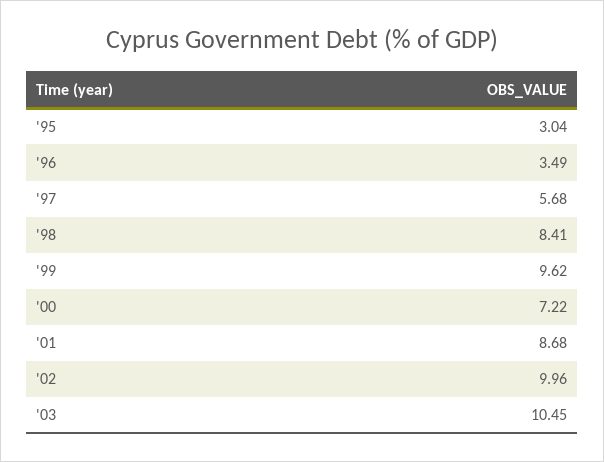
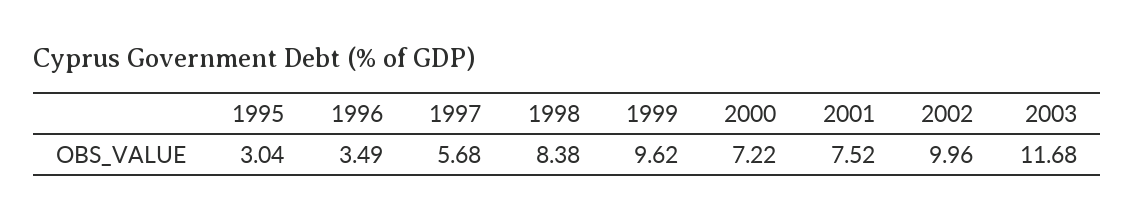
'98: 8.41 -> 8.38
'01: 8.68 -> 7.52
'03: 10.45 -> 11.68

